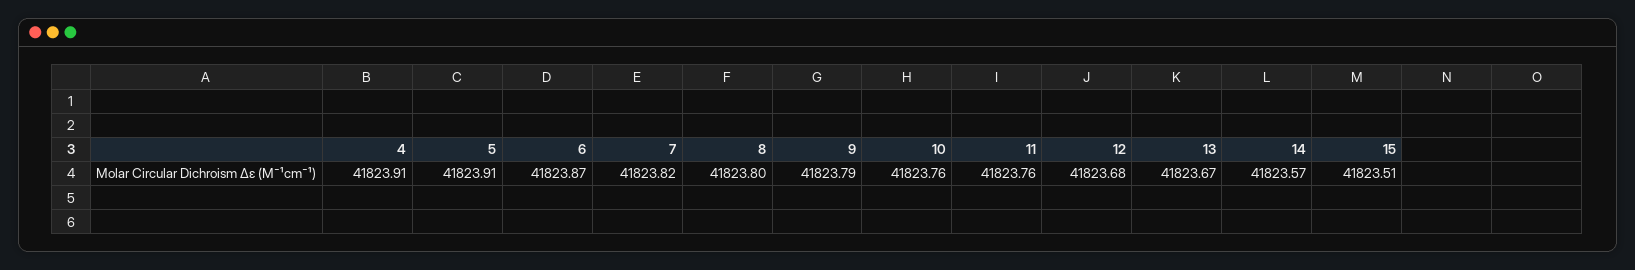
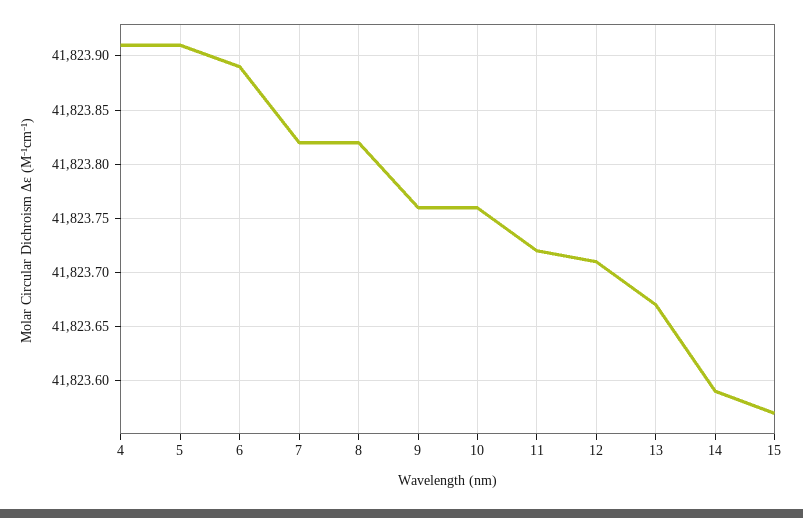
6: 41823.87 -> 41823.89
8: 41823.8 -> 41823.82
9: 41823.79 -> 41823.76
11: 41823.76 -> 41823.72
12: 41823.68 -> 41823.71
14: 41823.57 -> 41823.59
15: 41823.51 -> 41823.57

